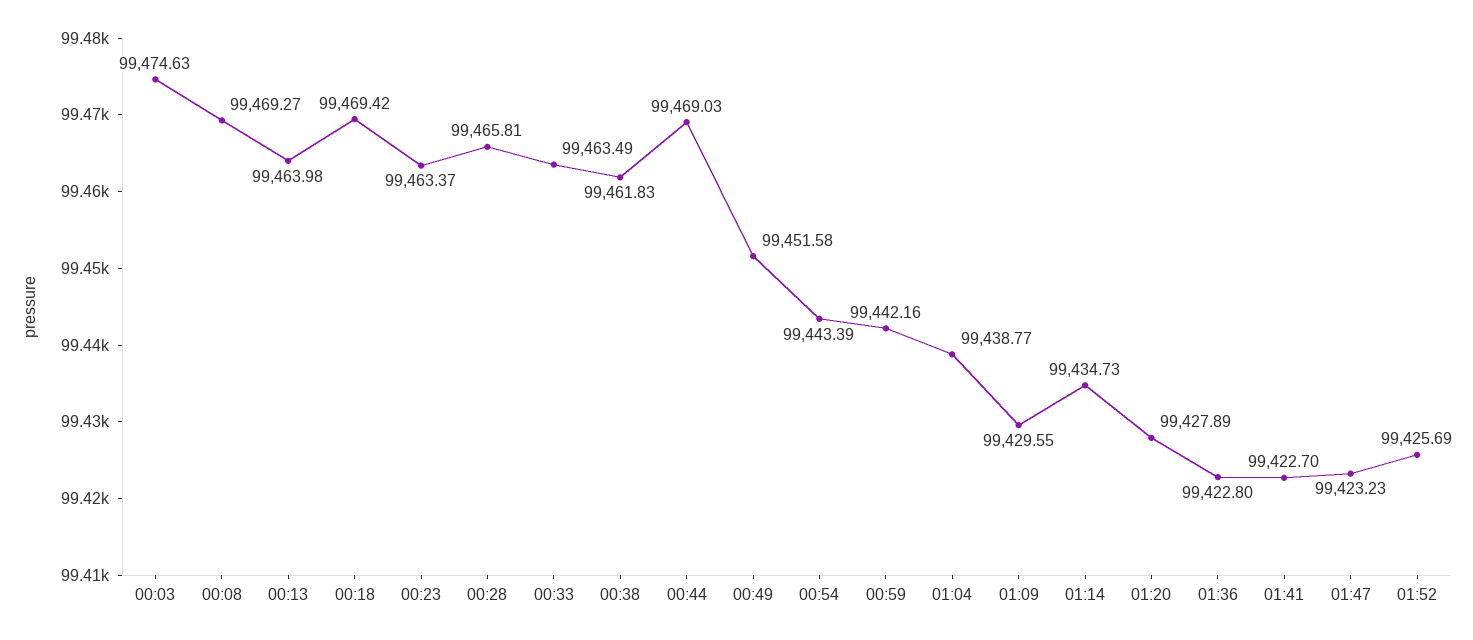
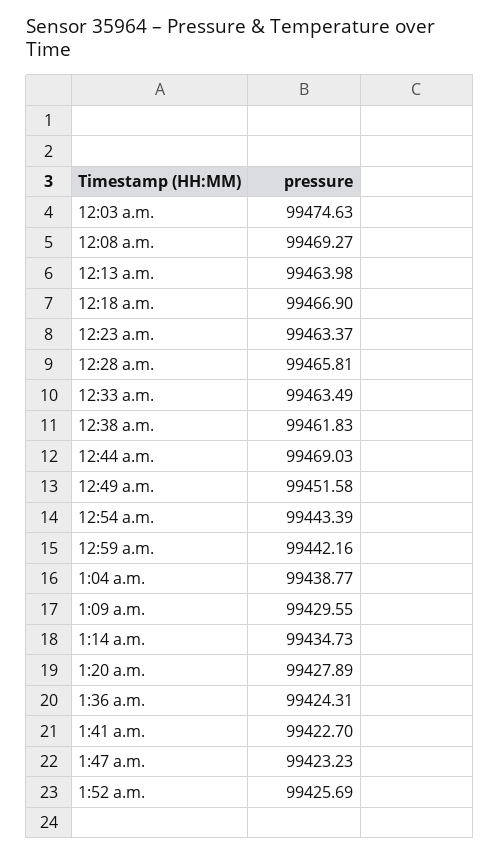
00:18: 99469.42 -> 99466.9
01:36: 99422.8 -> 99424.31

